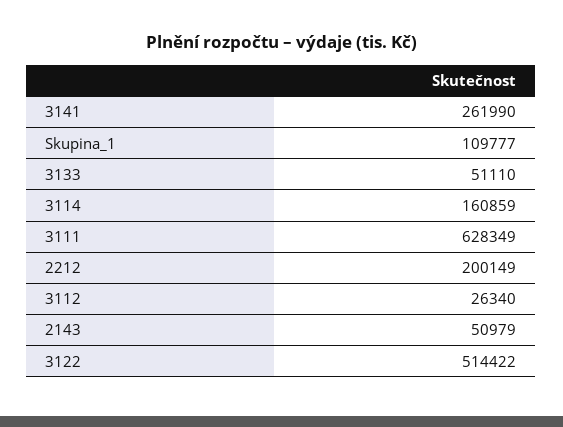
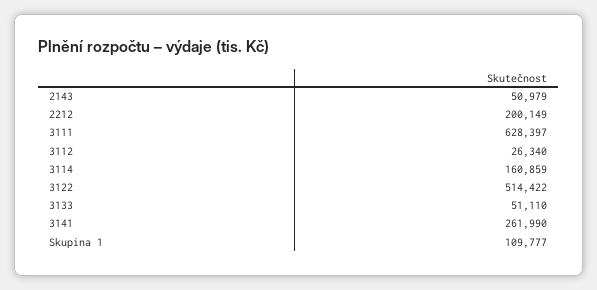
3111: 628349 -> 628397

